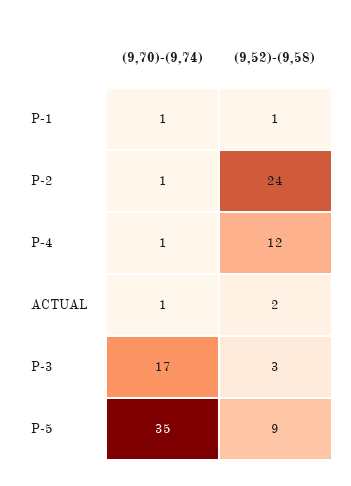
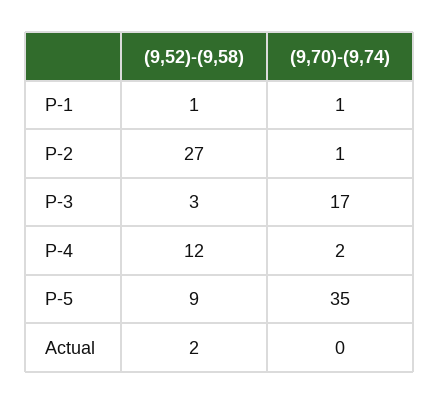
(9,52)-(9,58), P-2: 24 -> 27
(9,70)-(9,74), P-4: 1 -> 2
(9,70)-(9,74), ACTUAL: 1 -> 0

